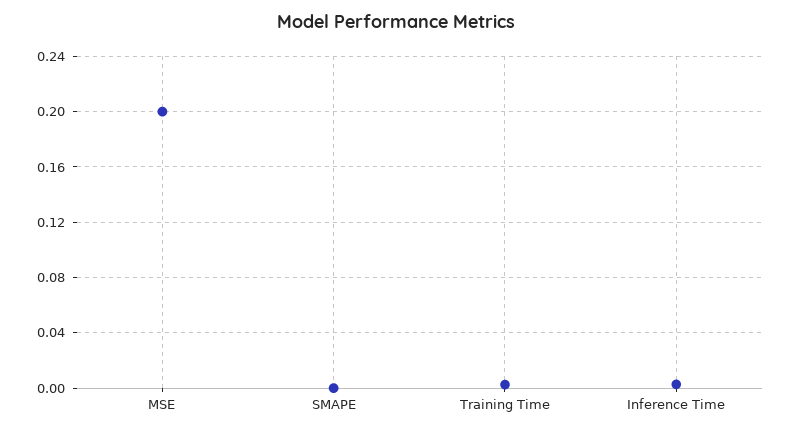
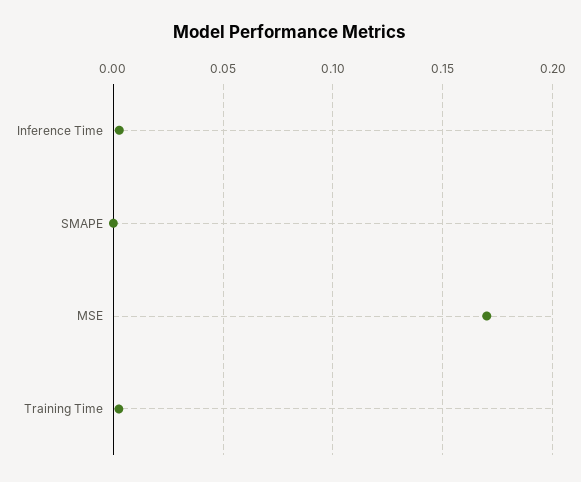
MSE: 0.2 -> 0.17

